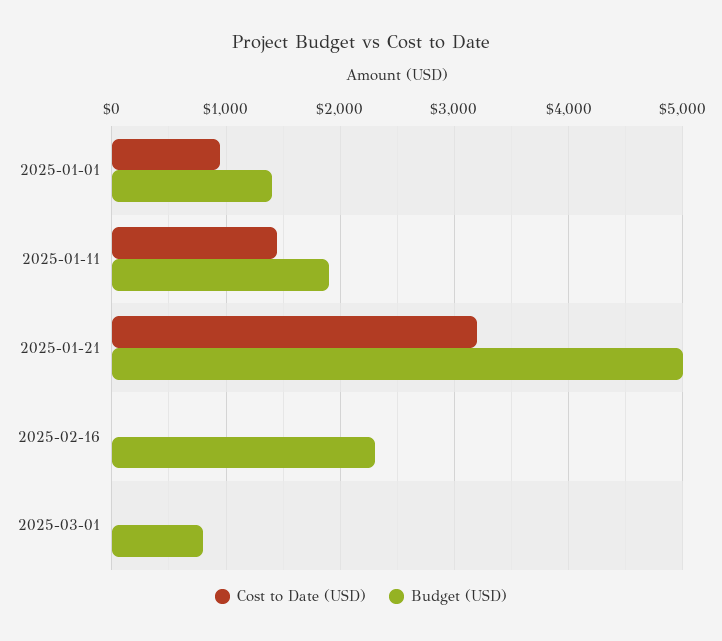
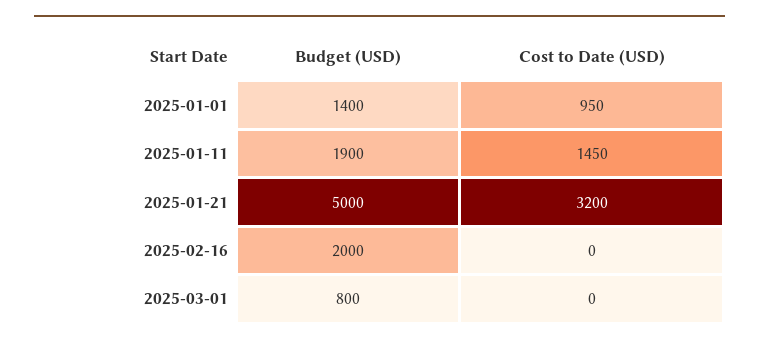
Budget (USD), 2025-02-16: 2300 -> 2000

